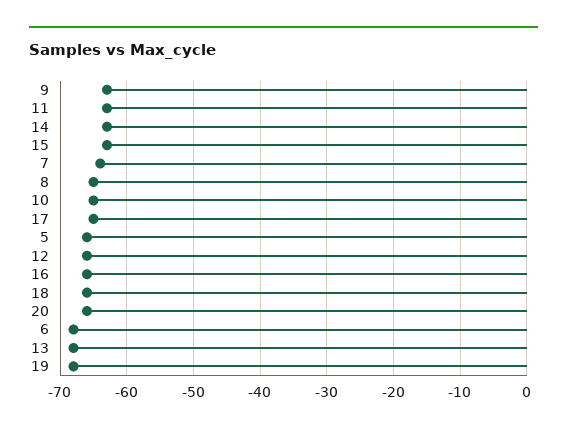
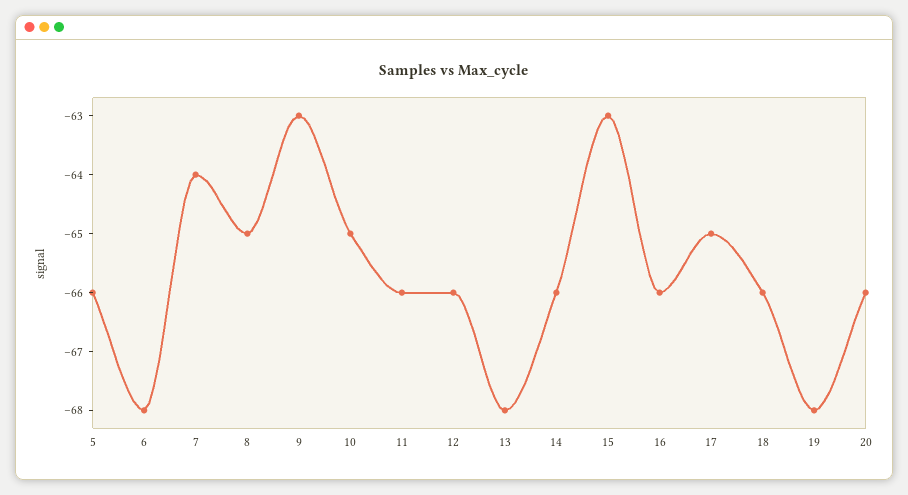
11: -63 -> -66
14: -63 -> -66

